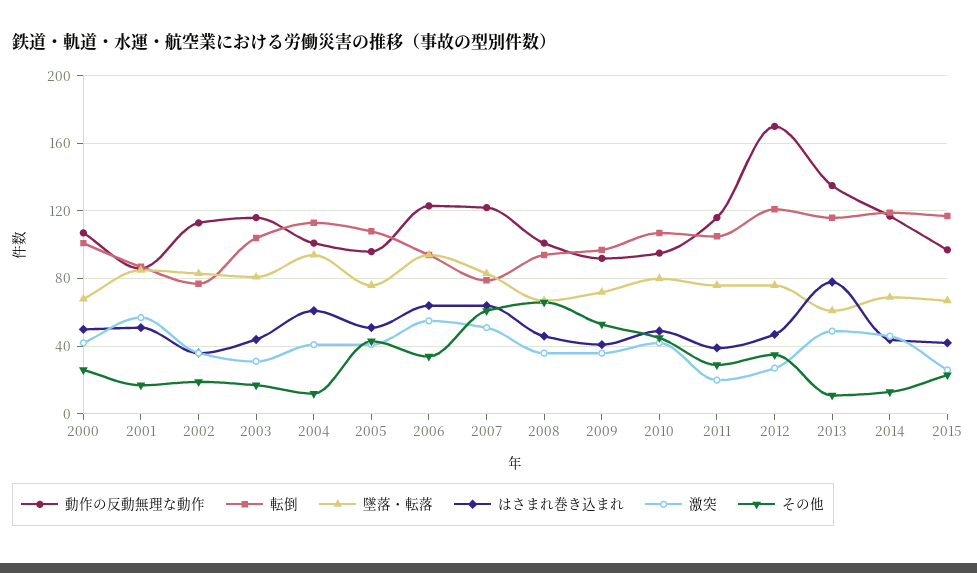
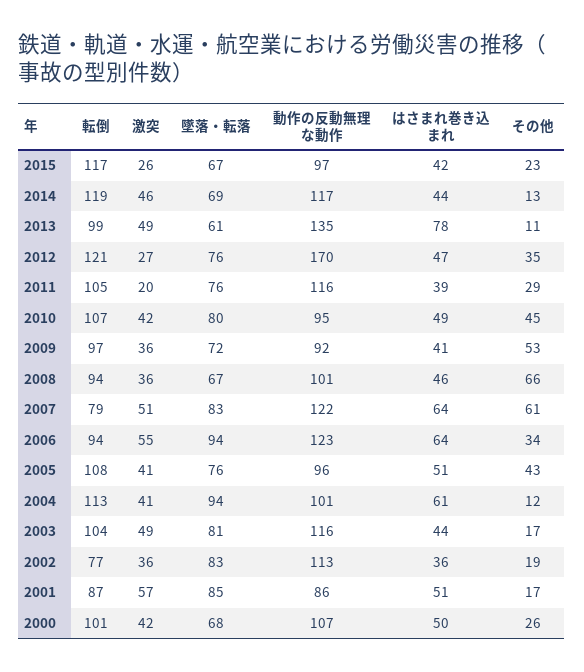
激突, 2003: 30 -> 49
転倒, 2013: 115 -> 99

